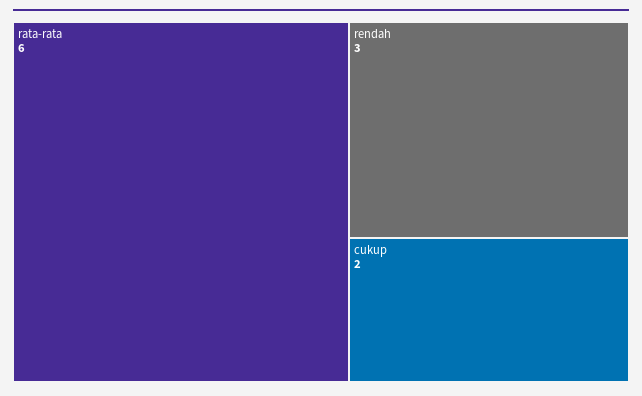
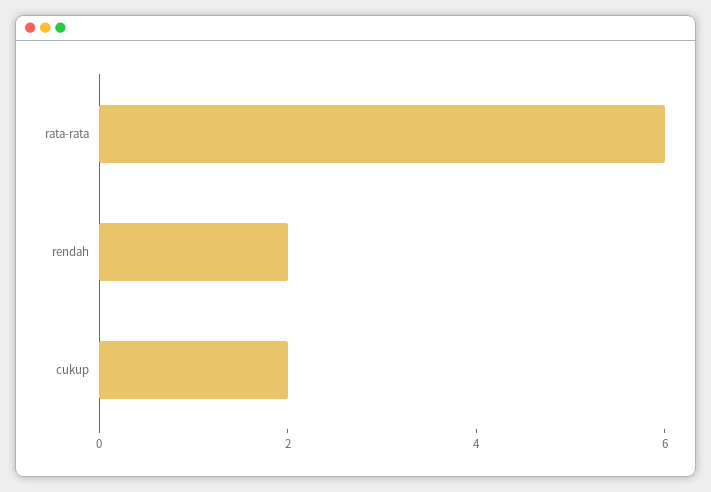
rendah: 3 -> 2

